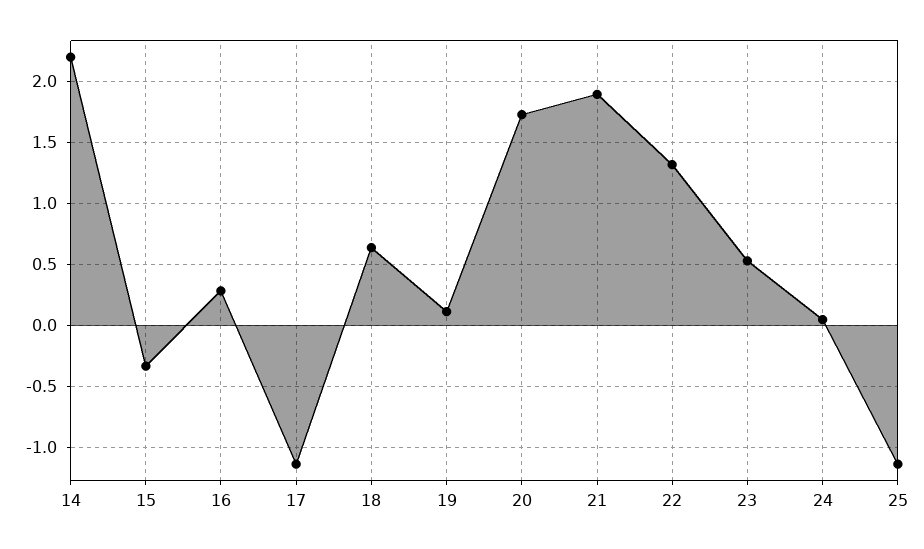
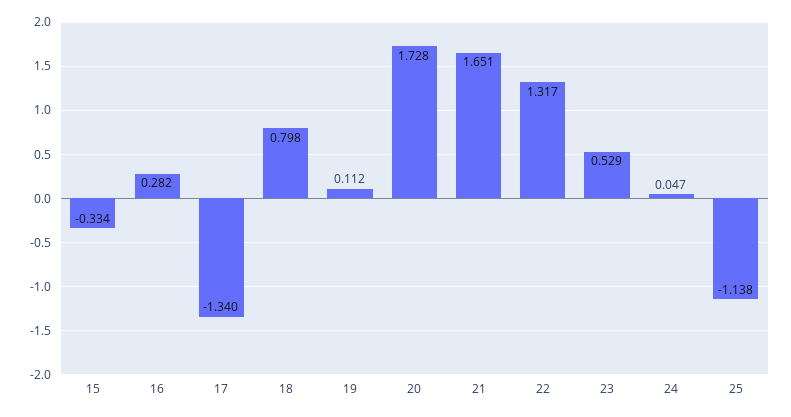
14: 2.2 -> none
17: -1.15 -> -1.34
18: 0.65 -> 0.798
21: 1.9 -> 1.651

